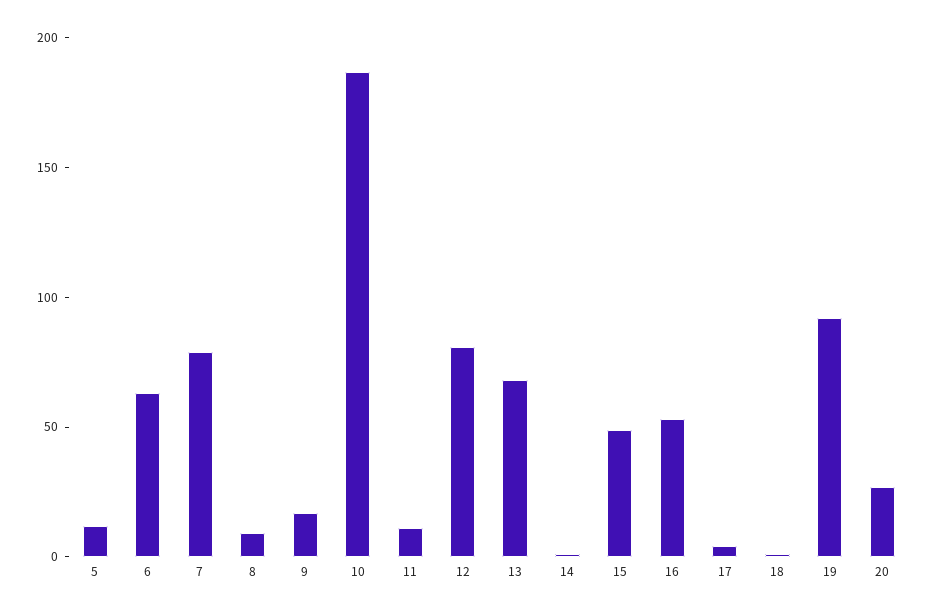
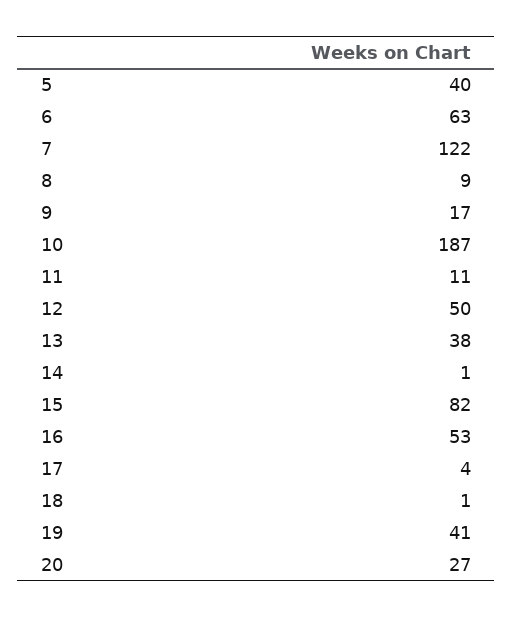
5: 10 -> 40
7: 80 -> 122
12: 80 -> 50
13: 70 -> 38
15: 50 -> 82
19: 90 -> 41

